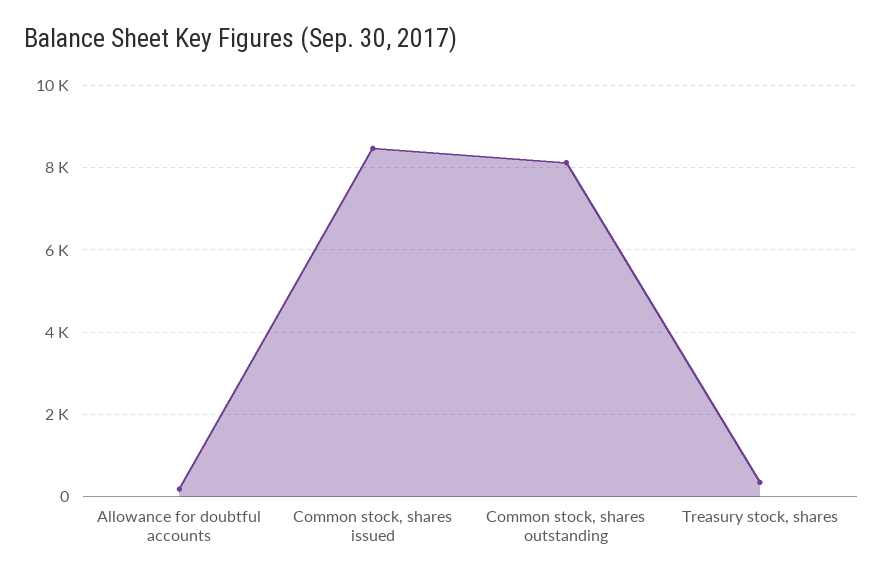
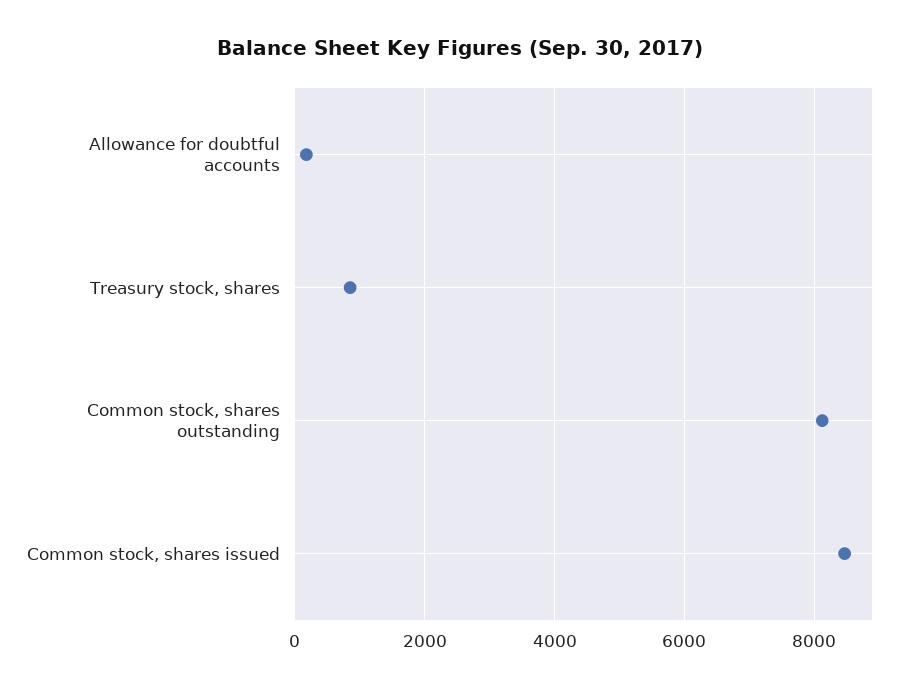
Treasury stock, shares: 400 -> 800

